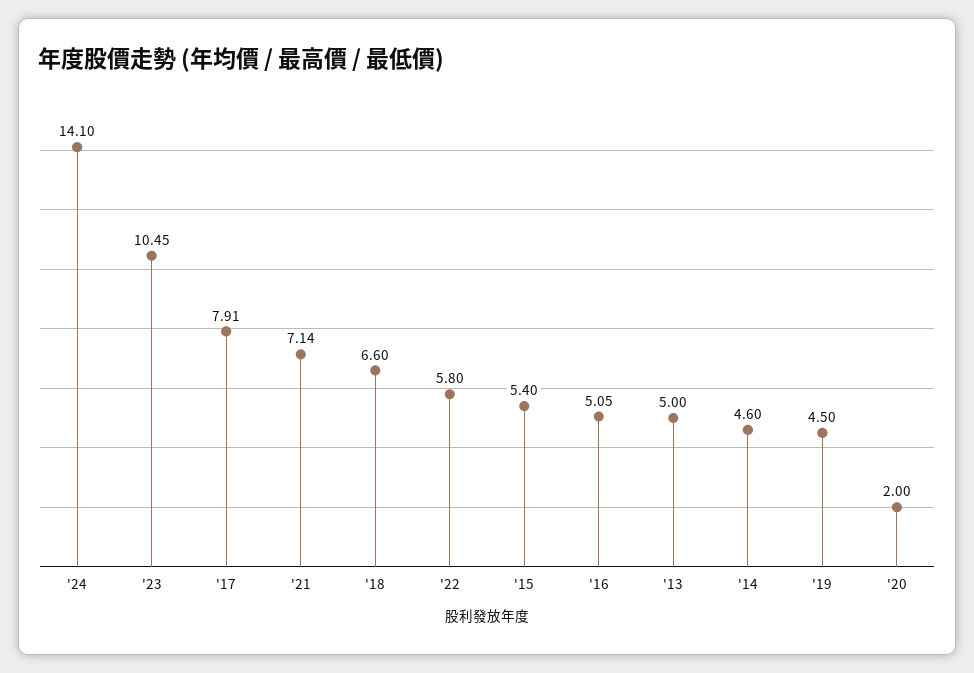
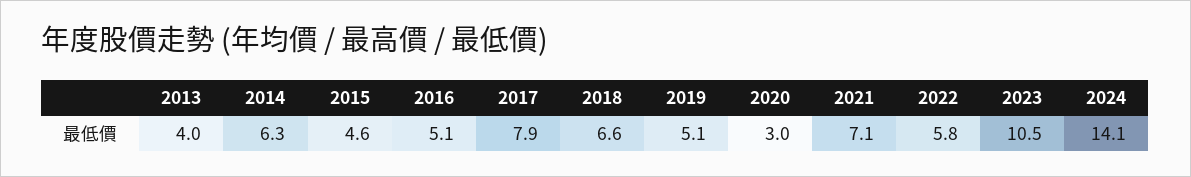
'15: 5.4 -> 4.6
'13: 5 -> 4
'14: 4.6 -> 6.3
'19: 4.5 -> 5.1
'20: 2 -> 3

